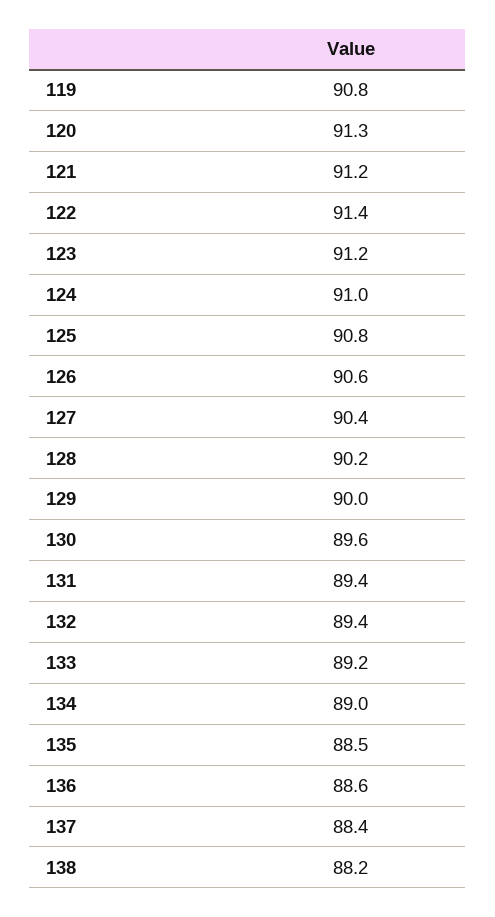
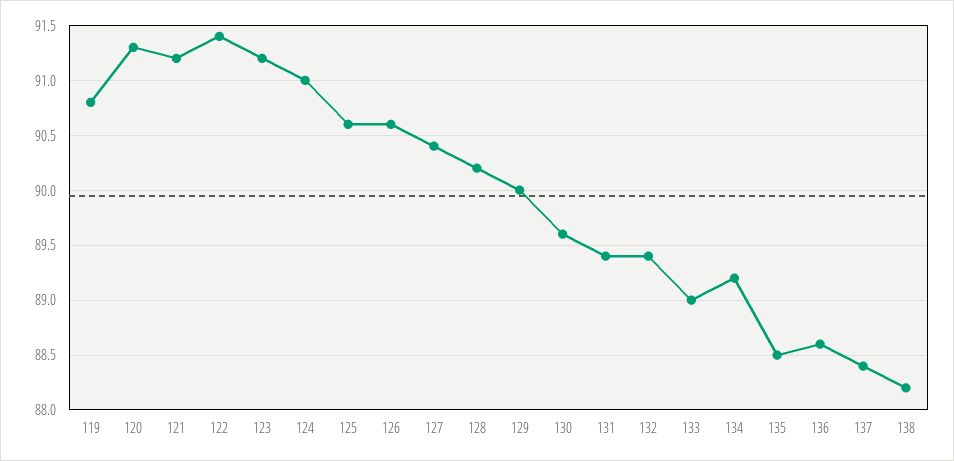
125: 90.8 -> 90.6
133: 89.2 -> 89
134: 89 -> 89.2

